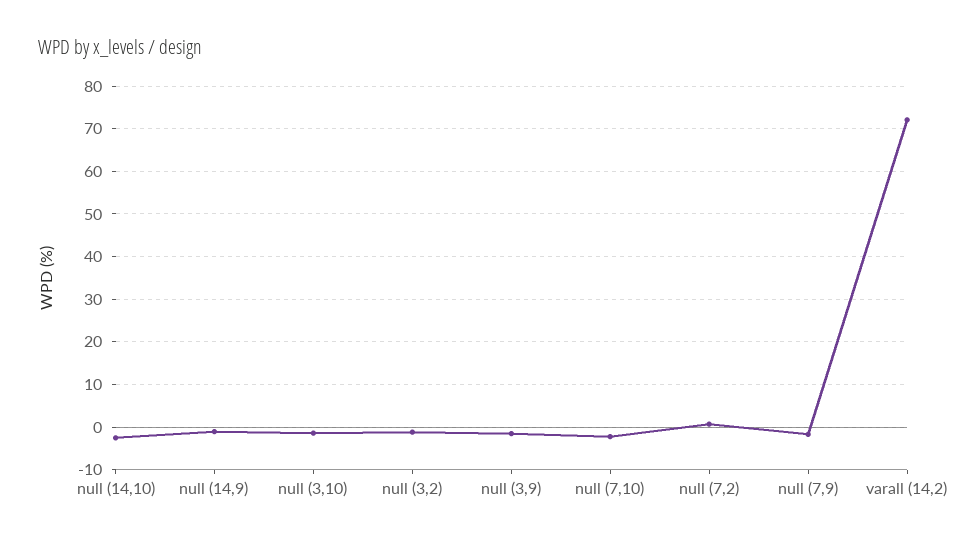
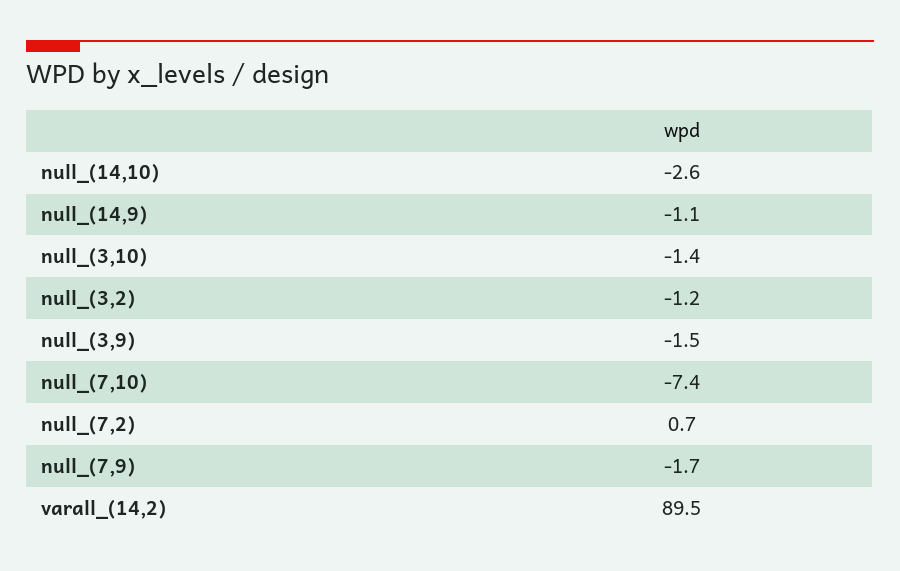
null (7,10): -2 -> -7.4
varall (14,2): 72 -> 89.5

